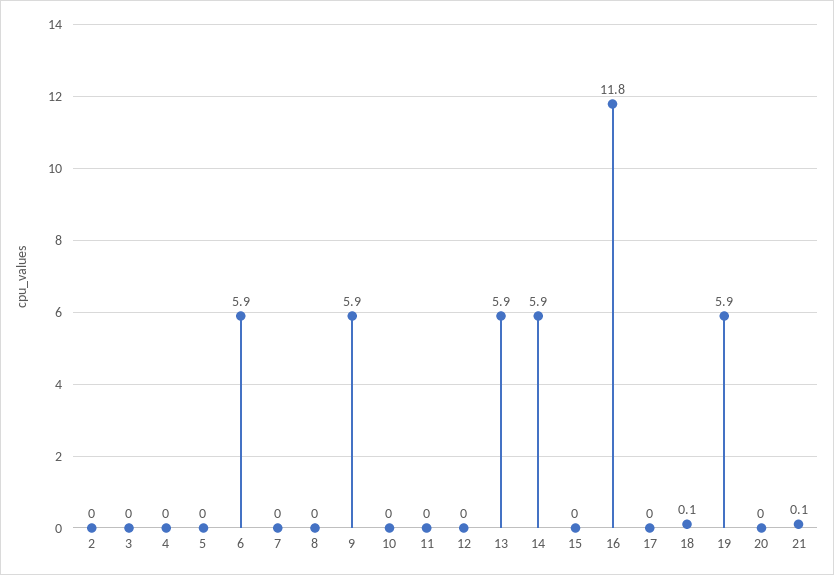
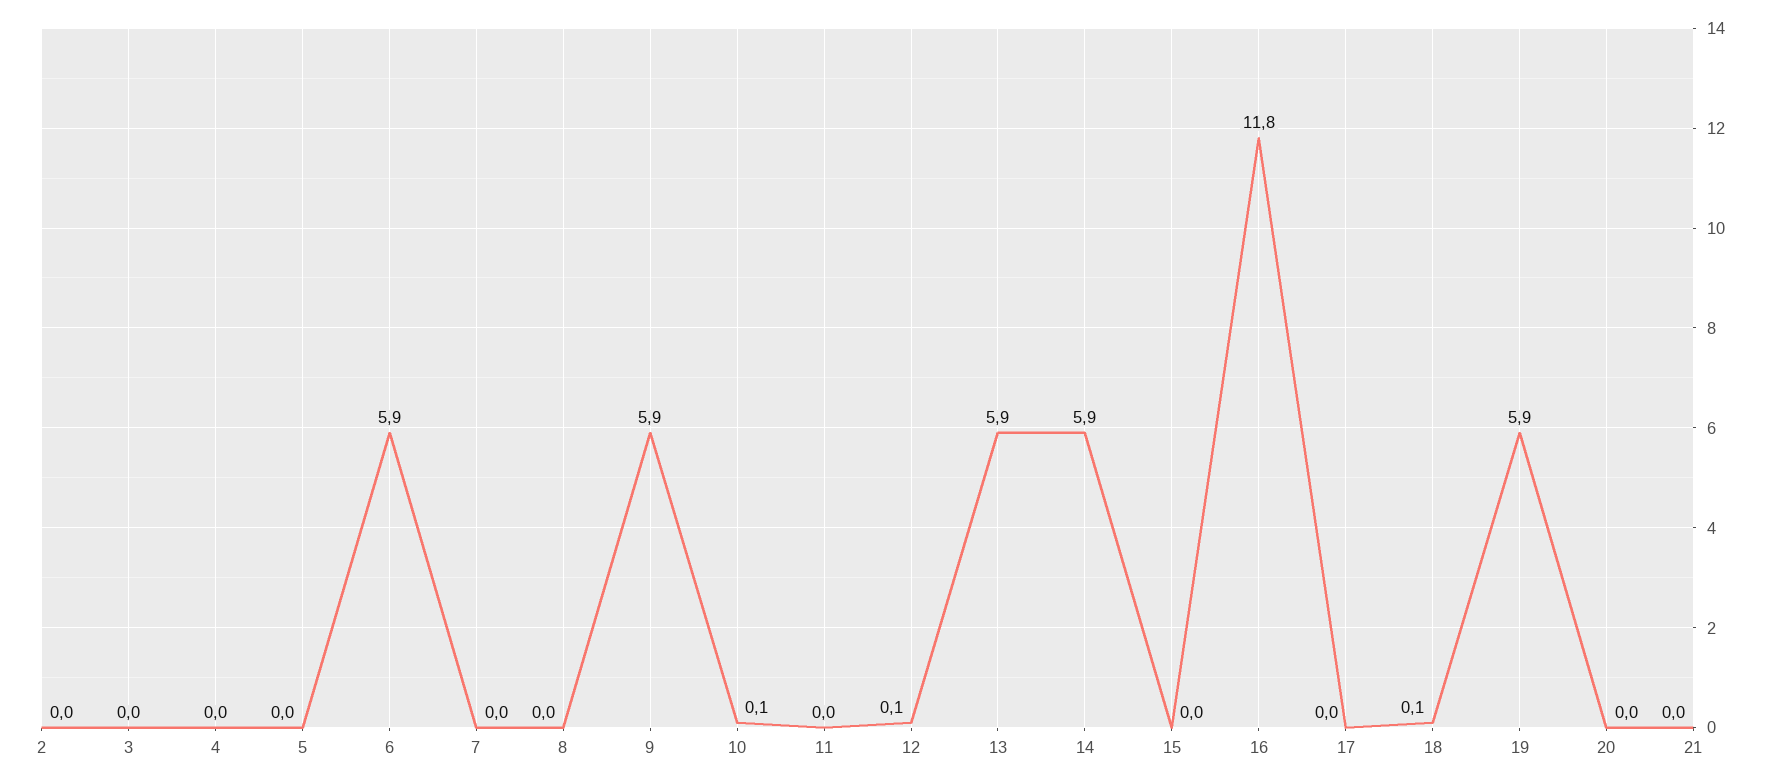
10: 0 -> 0.1
12: 0 -> 0.1
21: 0.1 -> 0

